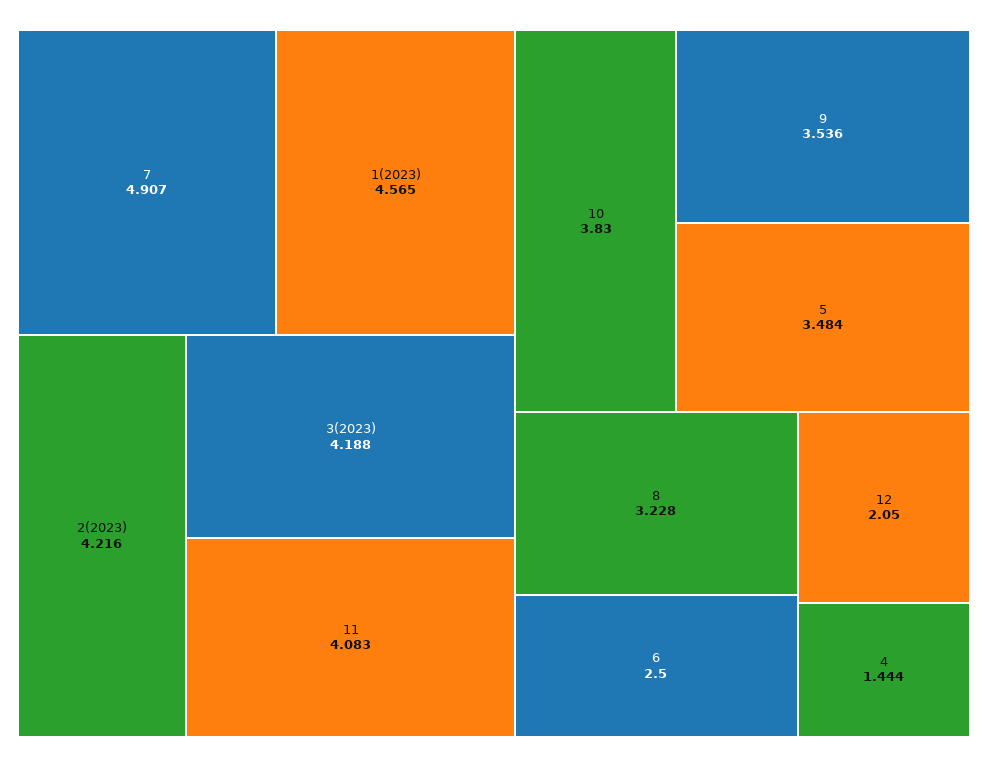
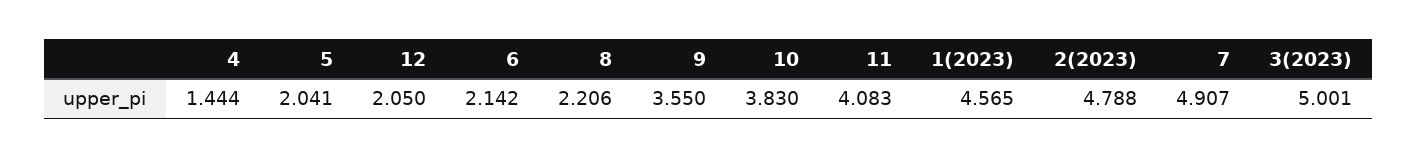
2(2023): 4.216 -> 4.788
3(2023): 4.188 -> 5.001
9: 3.536 -> 3.55
5: 3.484 -> 2.041
8: 3.228 -> 2.206
6: 2.5 -> 2.142

